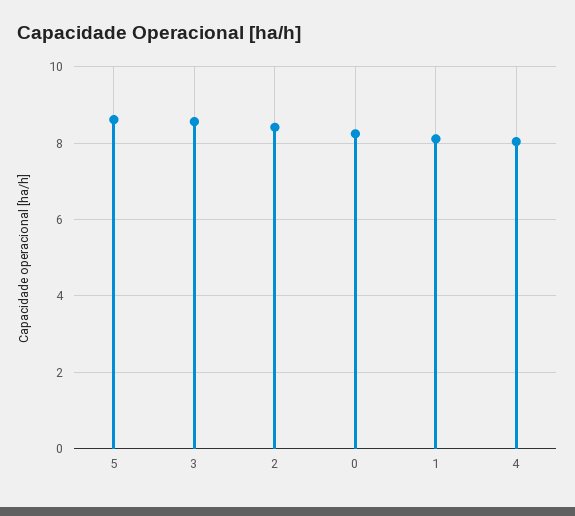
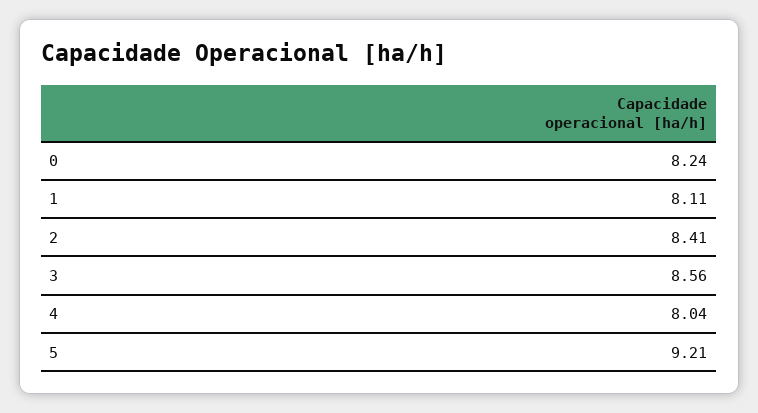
5: 8.6 -> 9.21

